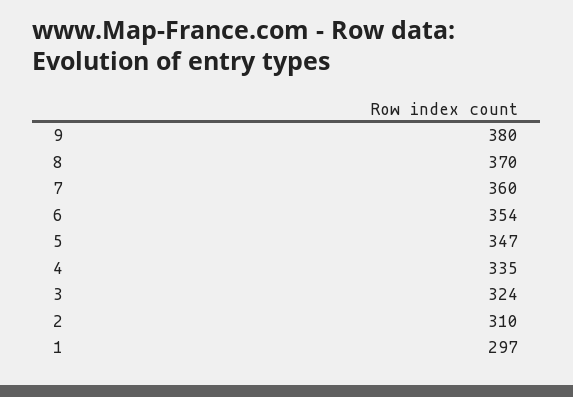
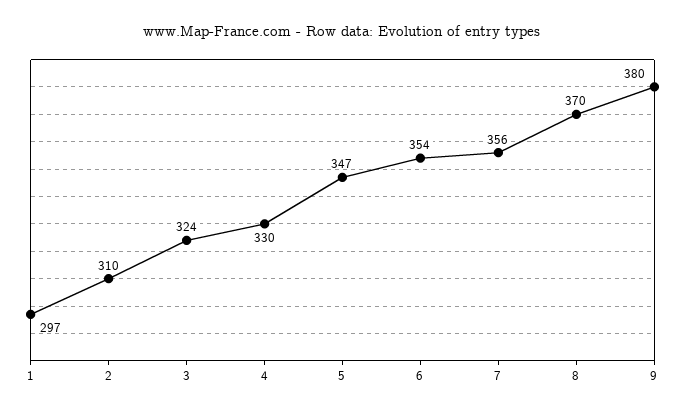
7: 360 -> 356
4: 335 -> 330

